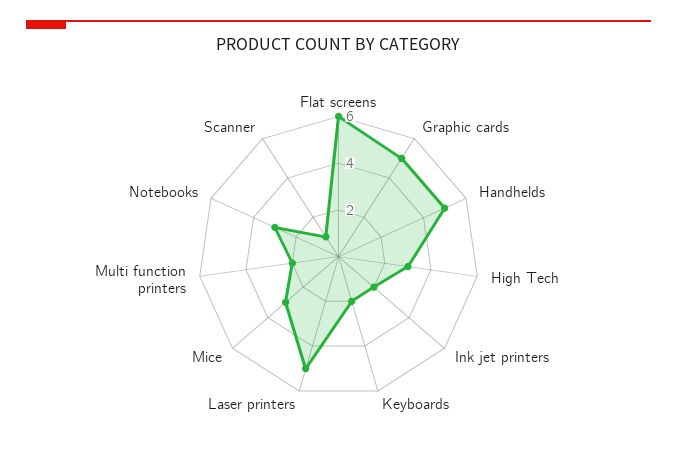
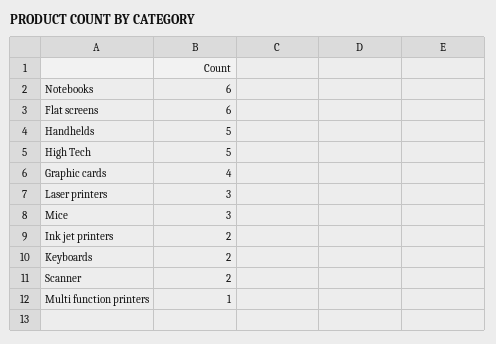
Graphic cards: 5 -> 4
High Tech: 3 -> 5
Laser printers: 5 -> 3
Multi function printers: 2 -> 1
Notebooks: 3 -> 6
Scanner: 1 -> 2

